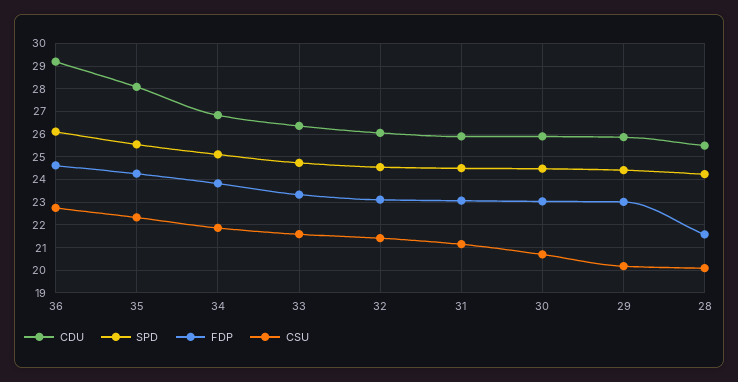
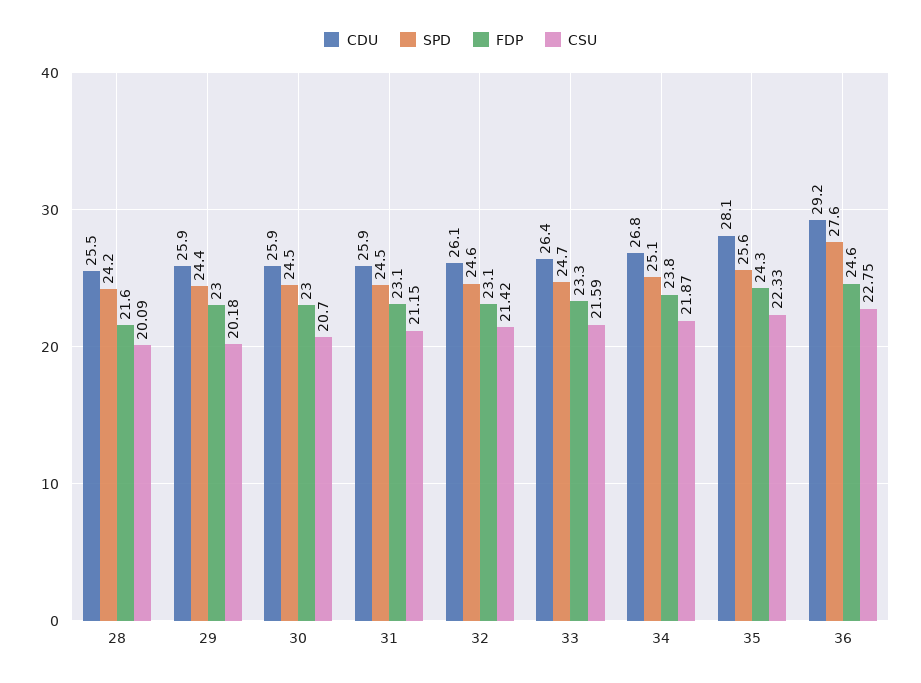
SPD, 36: 26 -> 27.6

